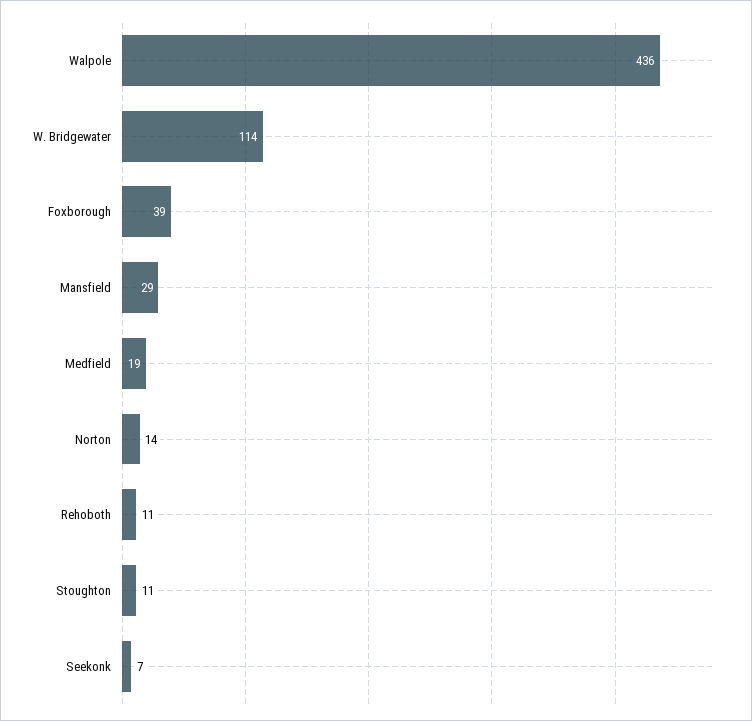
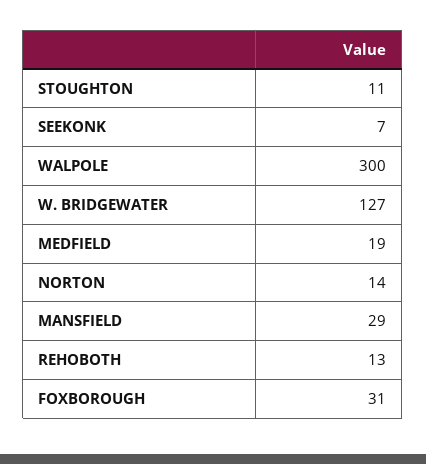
Walpole: 436 -> 300
W. Bridgewater: 114 -> 127
Foxborough: 39 -> 31
Rehoboth: 11 -> 13

